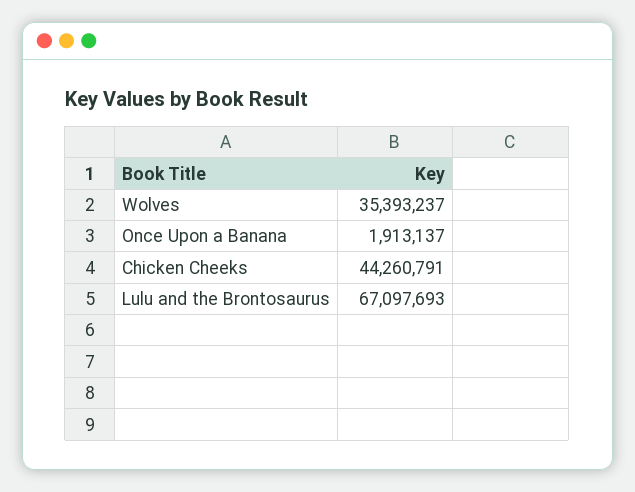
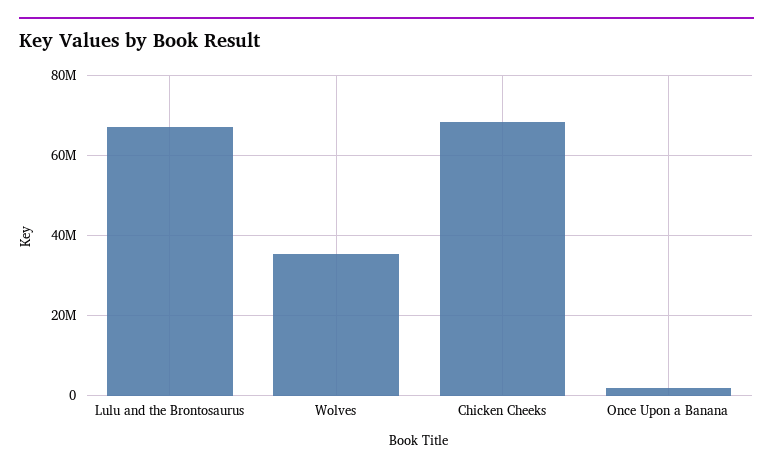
Chicken Cheeks: 44260791 -> 68000000

